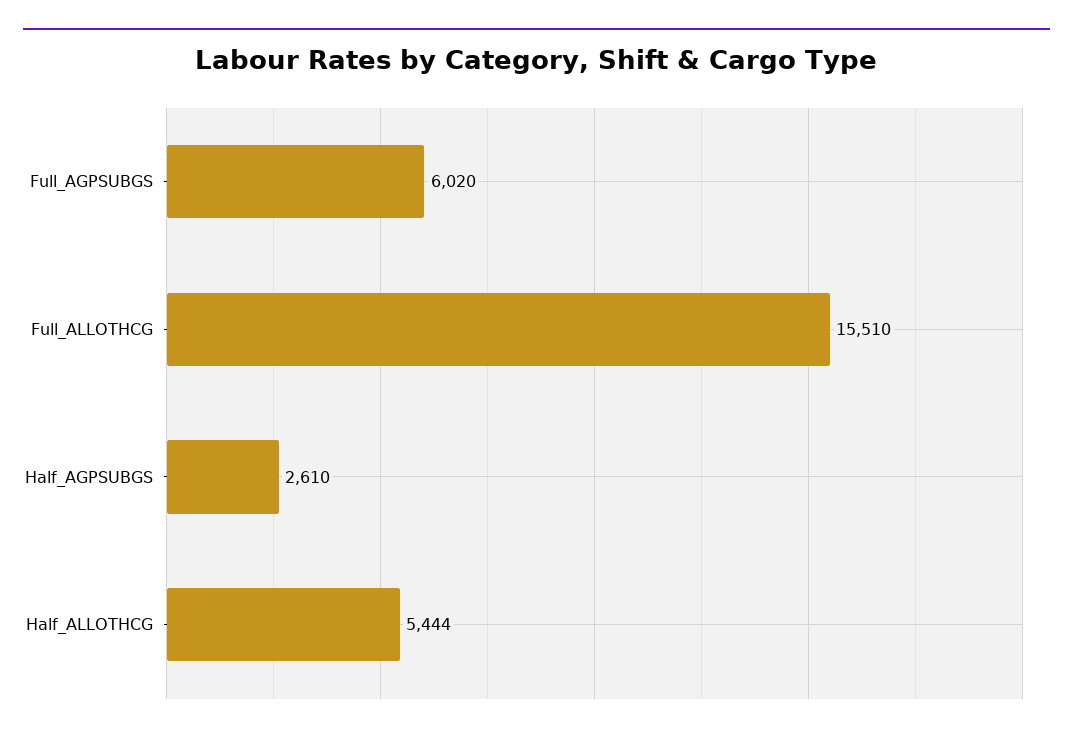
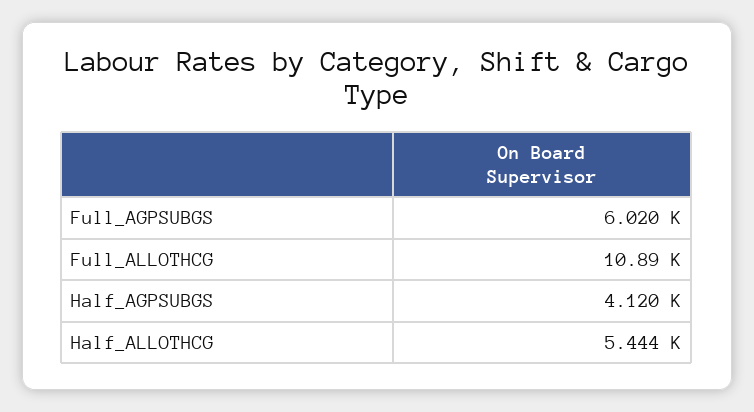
Full_ALLOTHCG: 15510 -> 10890
Half_AGPSUBGS: 2610 -> 4120

